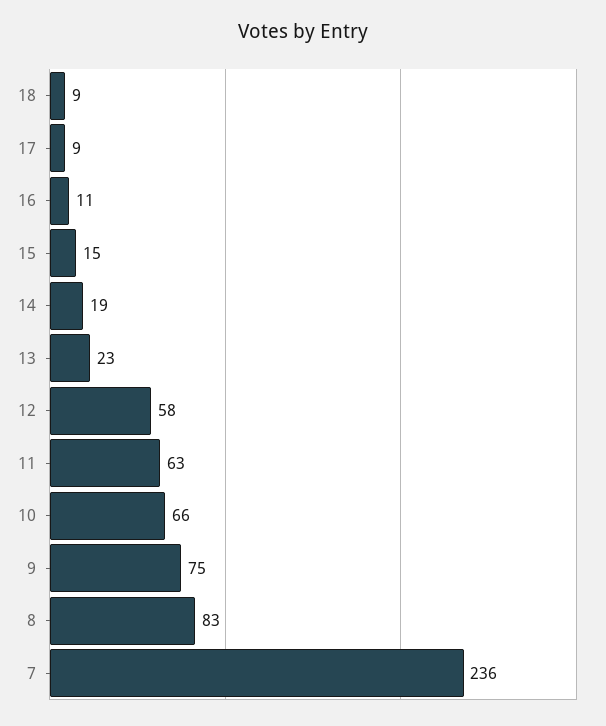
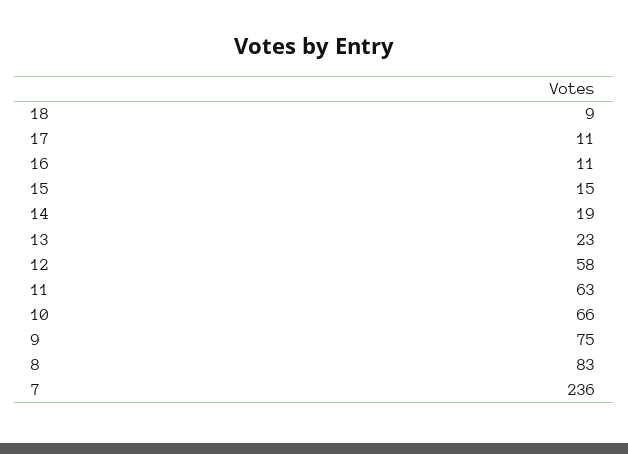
17: 9 -> 11

